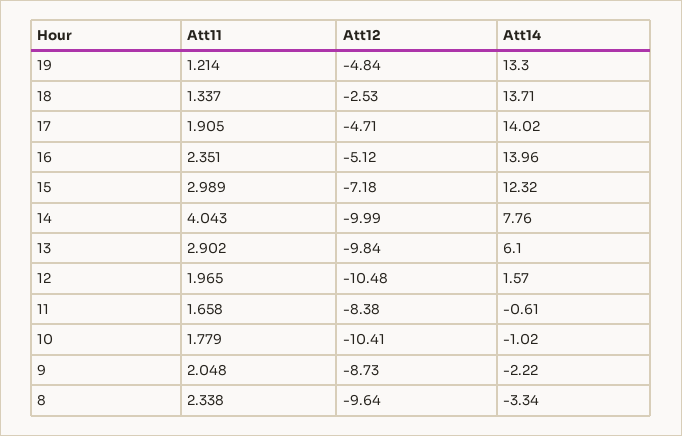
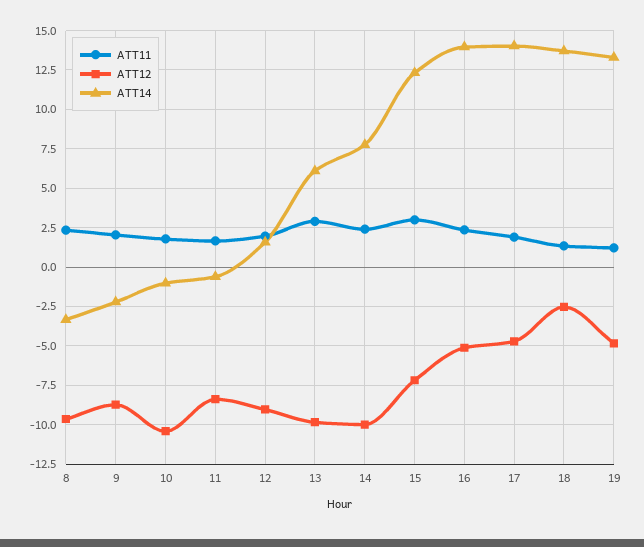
Att11, 14: 4.043 -> 2.5
Att12, 12: -10.48 -> -9

